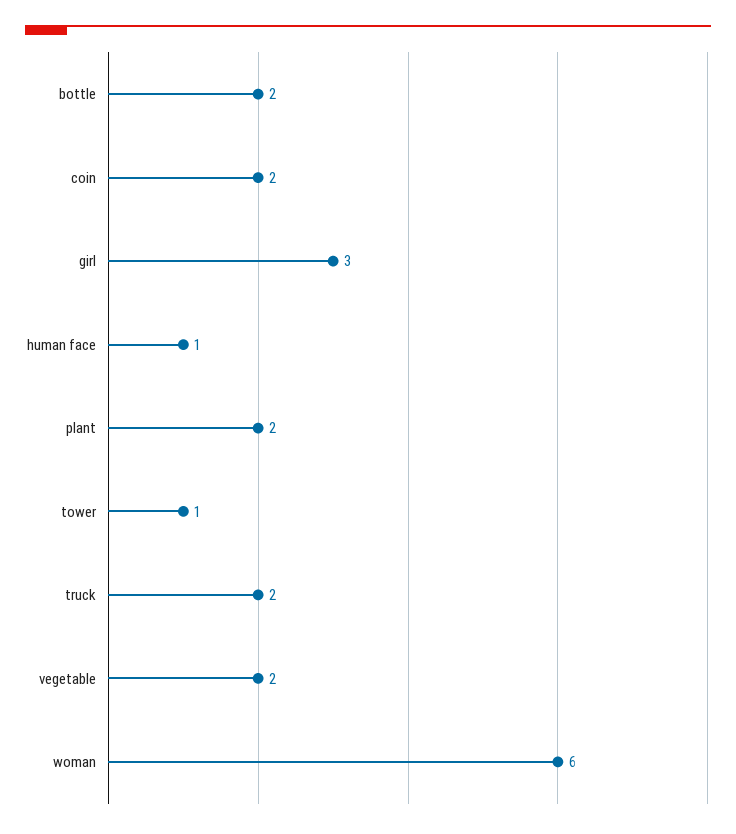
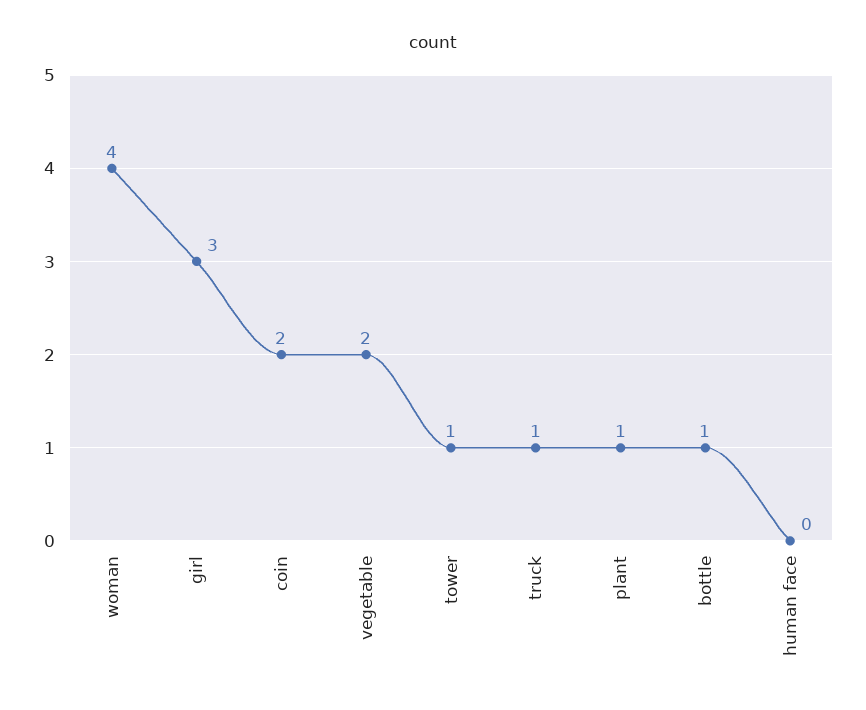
bottle: 2 -> 1
human face: 1 -> 0
plant: 2 -> 1
truck: 2 -> 1
woman: 6 -> 4

